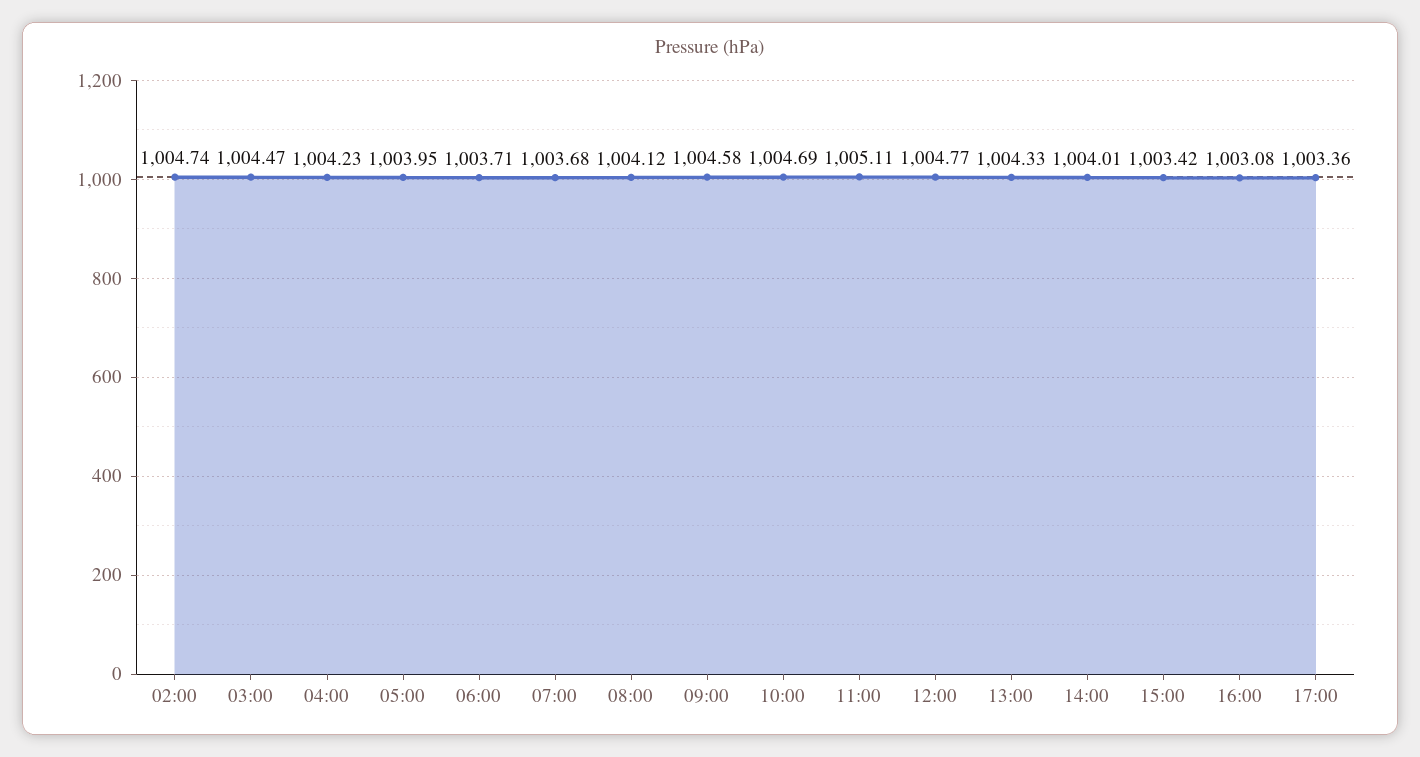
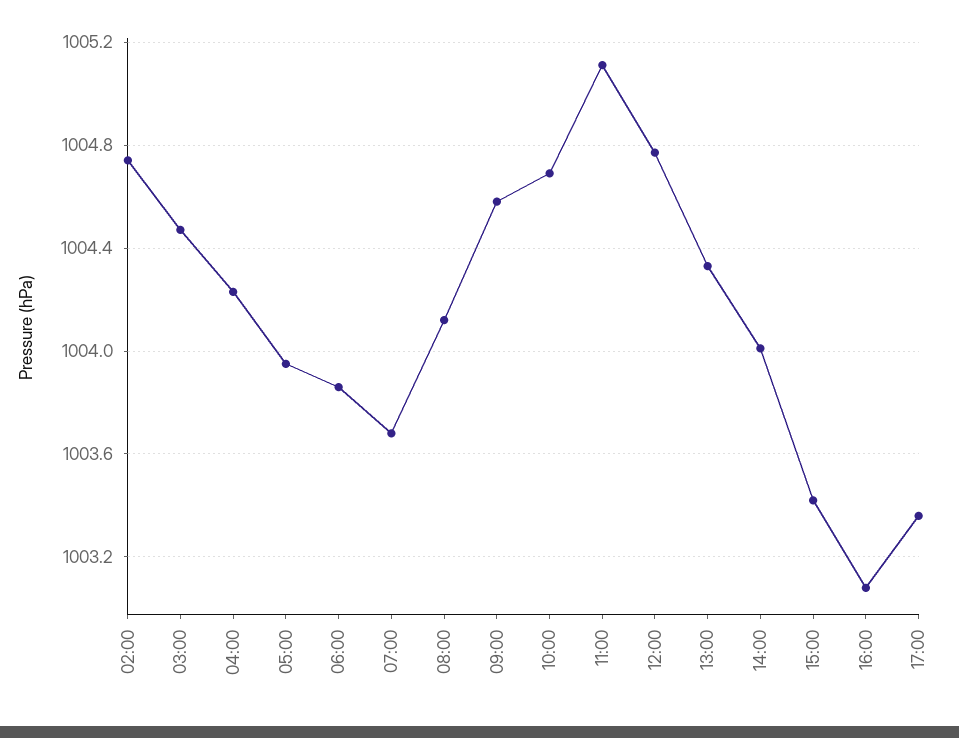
06:00: 1003.71 -> 1003.85

